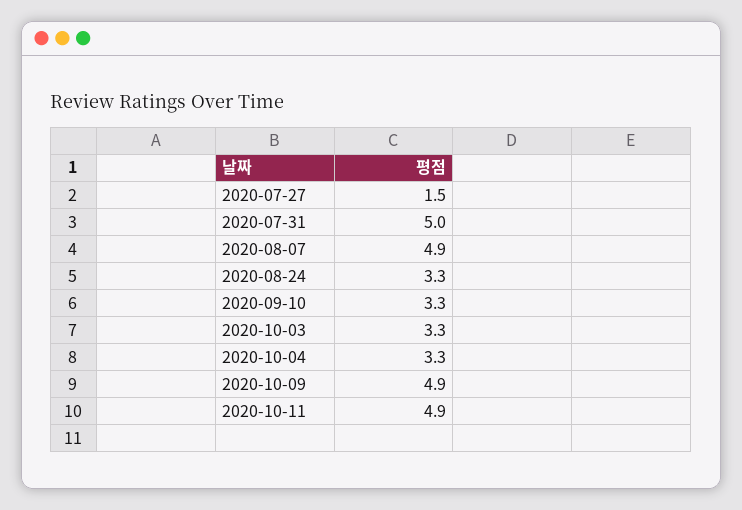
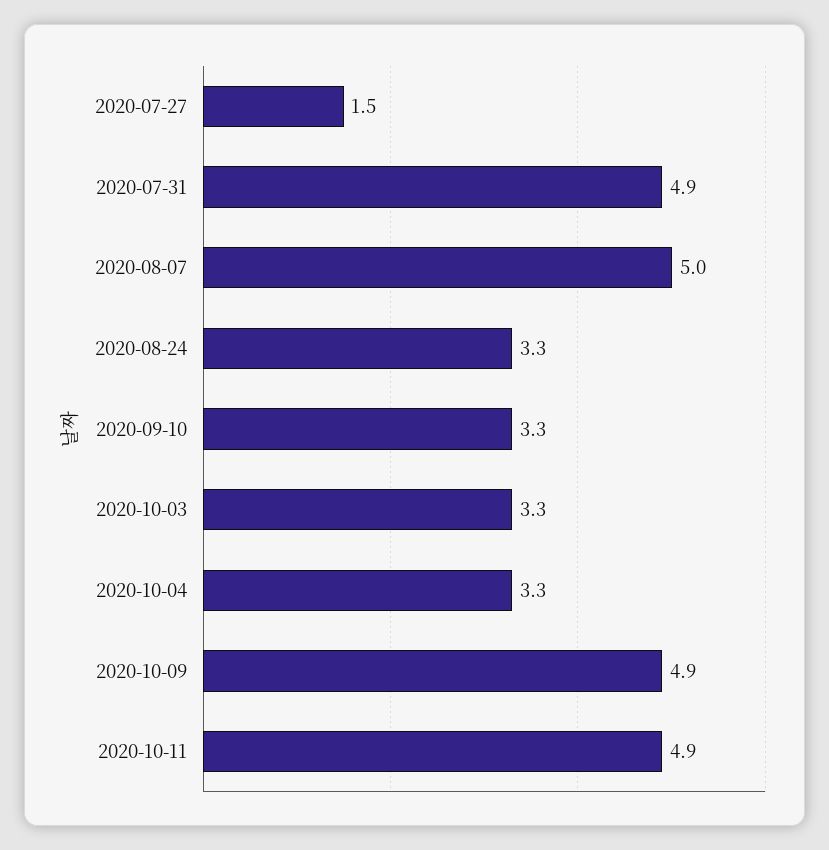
2020-07-31: 5 -> 4.9
2020-08-07: 4.9 -> 5

